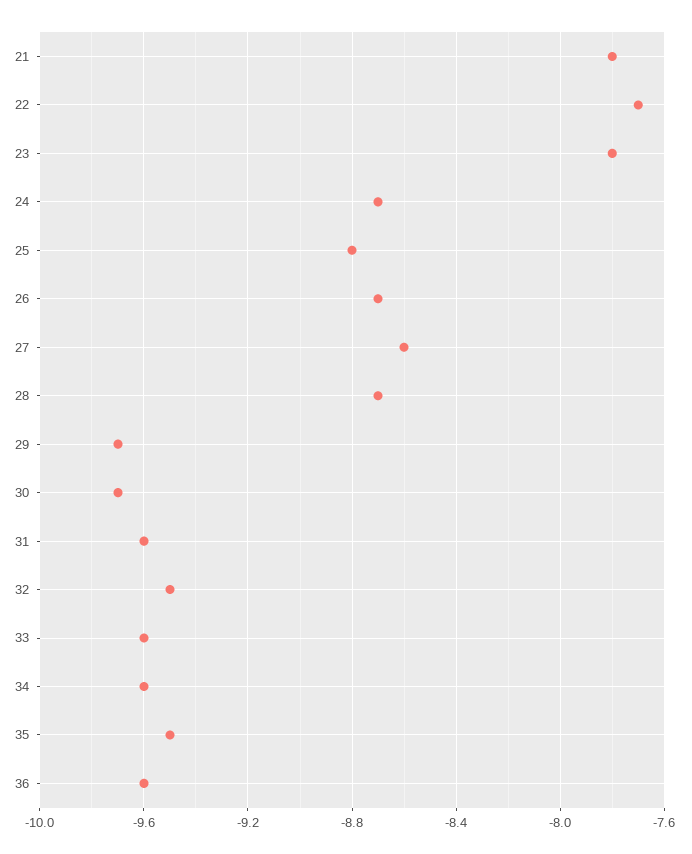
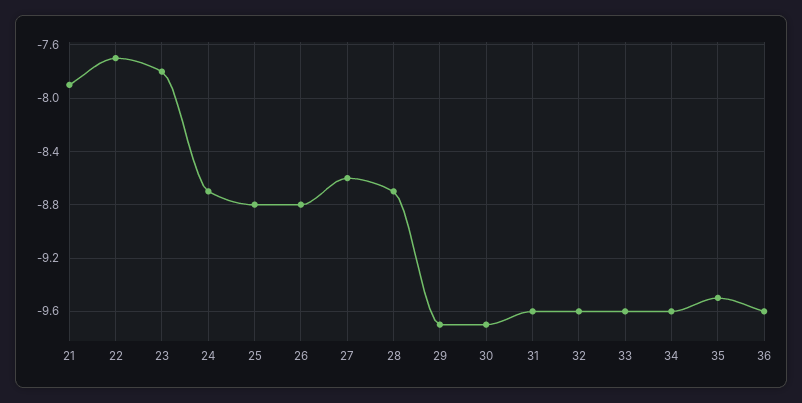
21: -7.8 -> -7.9
26: -8.7 -> -8.8
32: -9.5 -> -9.6

